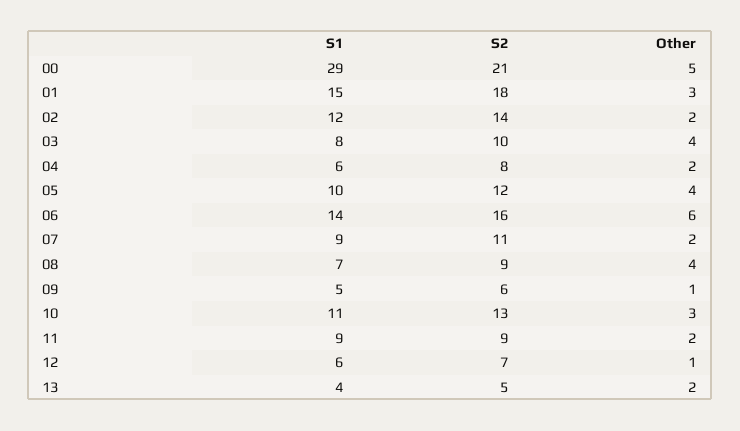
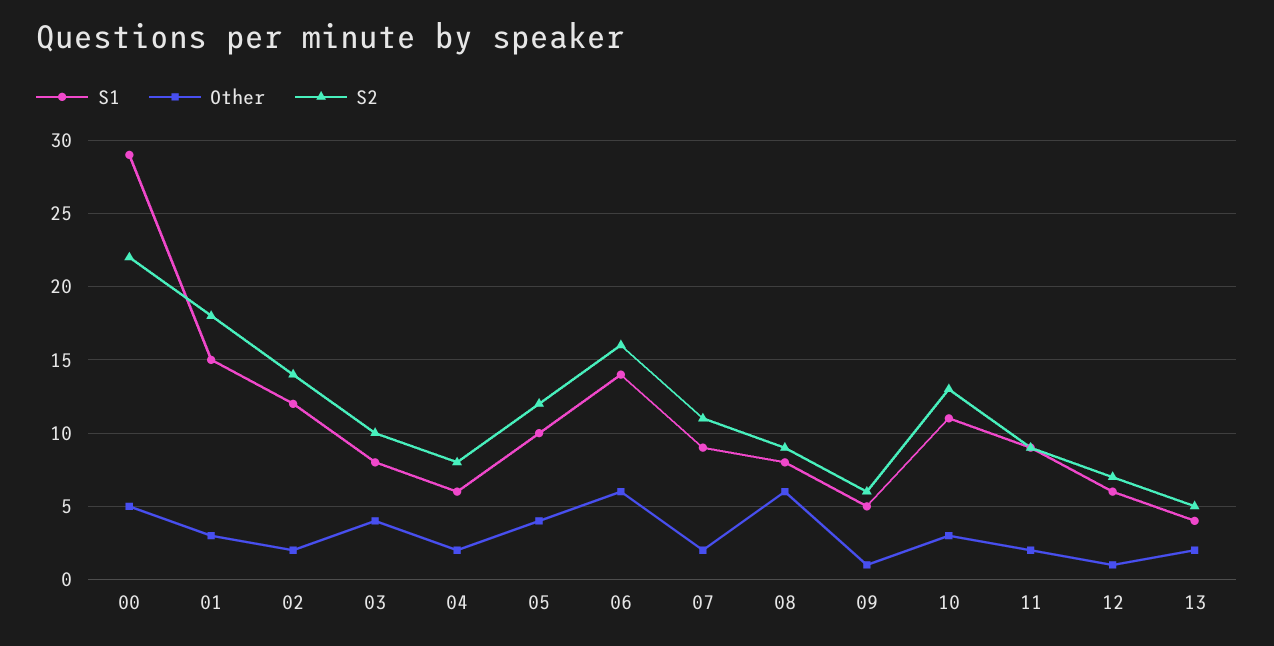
S2, 00: 21 -> 22
S1, 08: 7 -> 8
Other, 08: 4 -> 6

